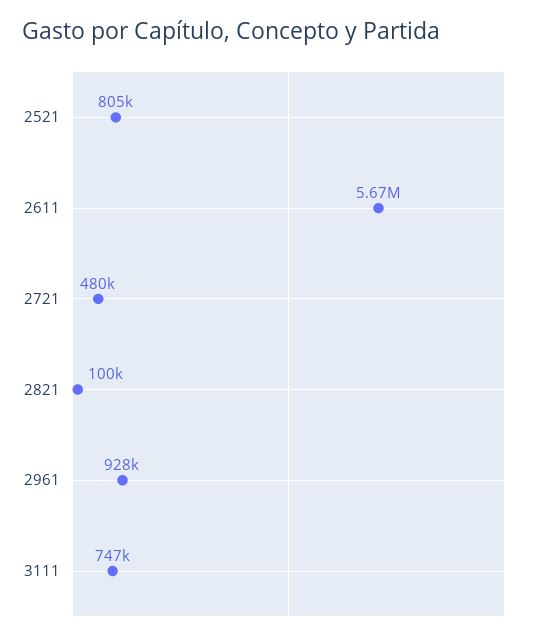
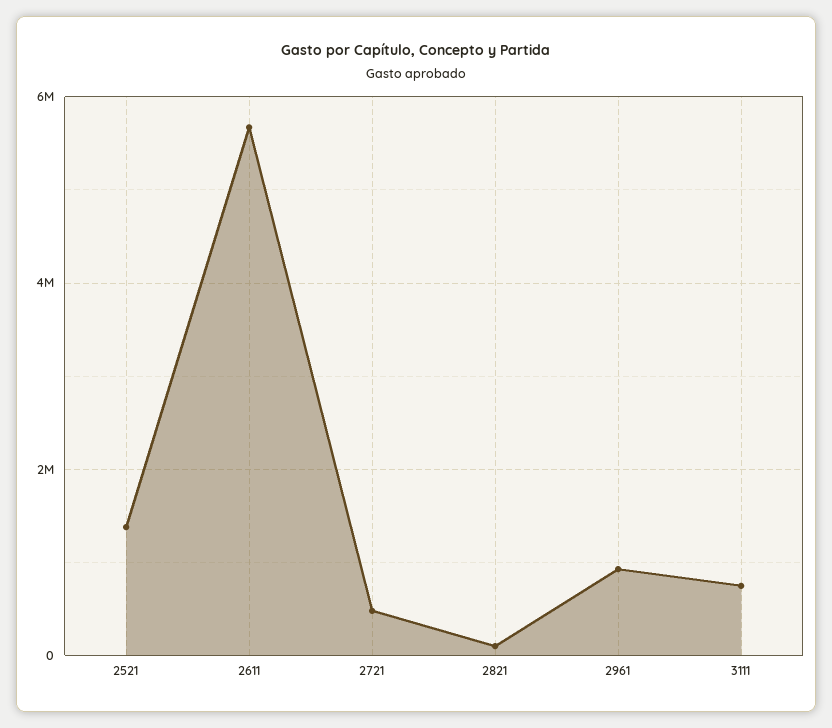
2521: 805000 -> 1400000

